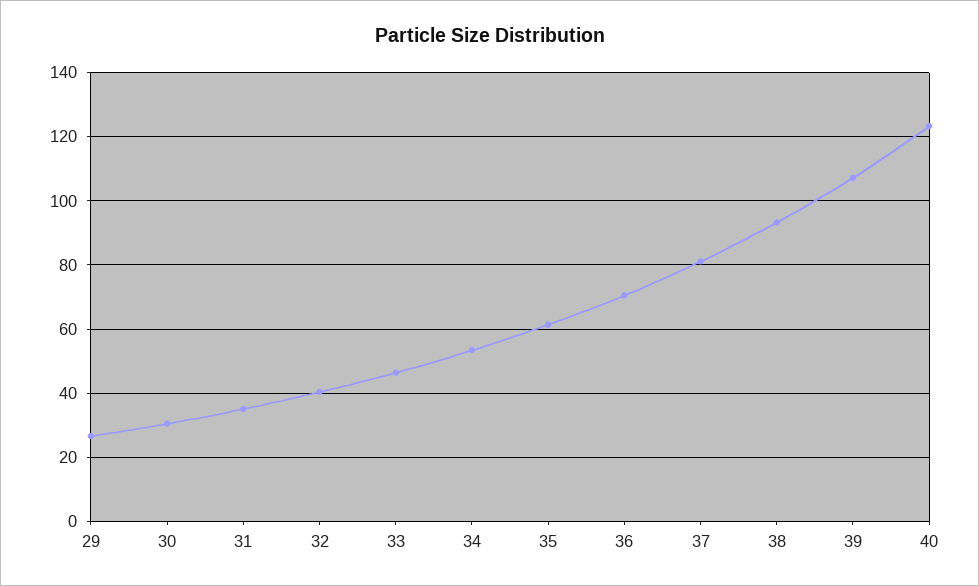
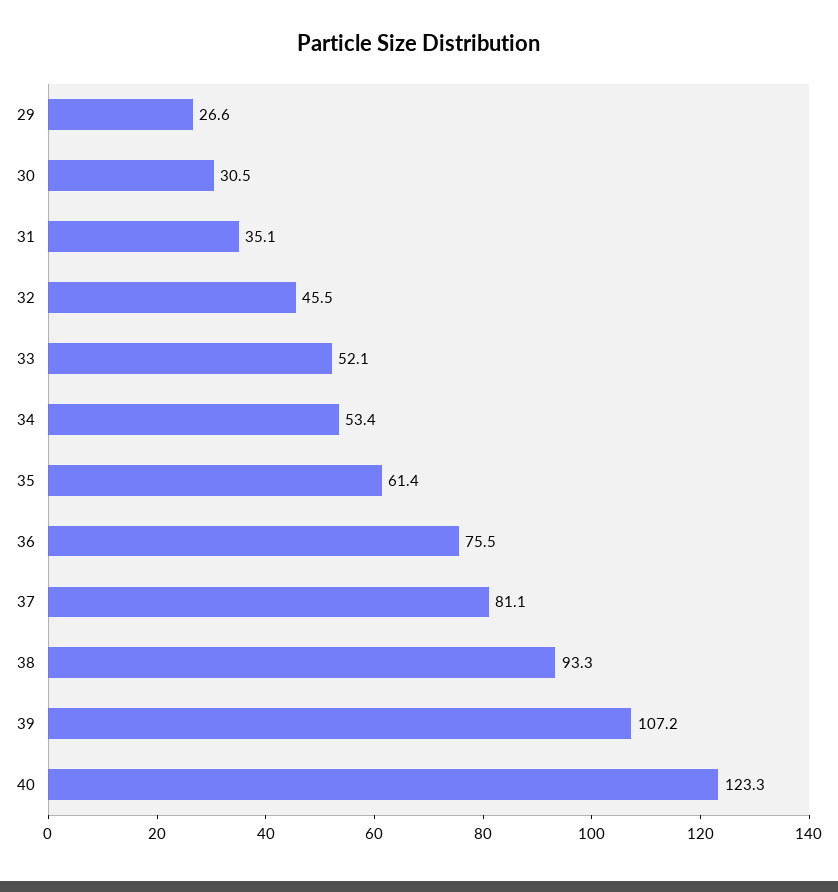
32: 40 -> 45.5
33: 46 -> 52.1
36: 70 -> 75.5

